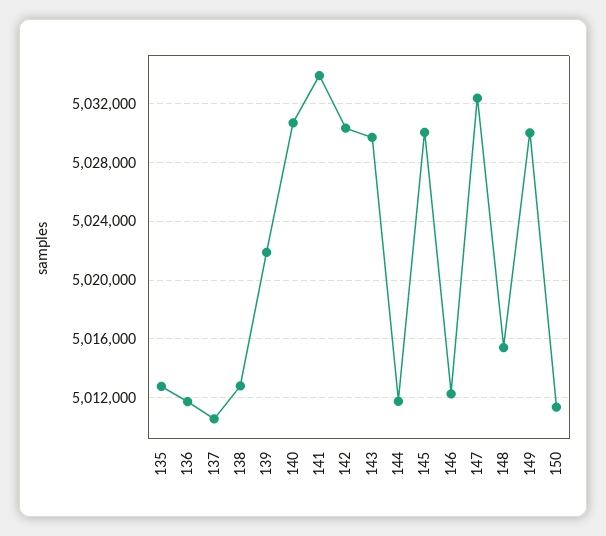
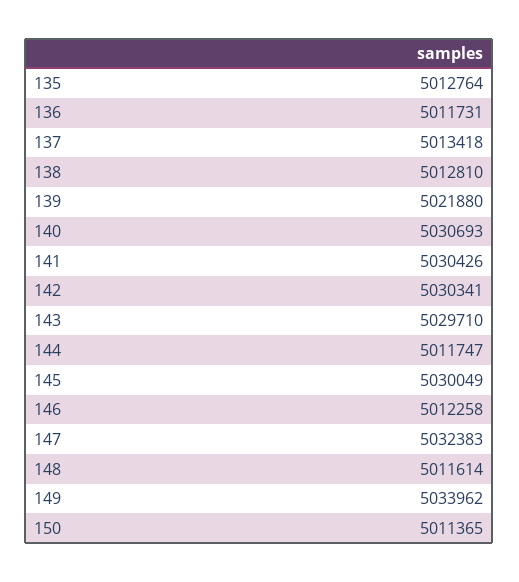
137: 5010500 -> 5013418
141: 5034000 -> 5030426
148: 5015500 -> 5011614
149: 5030000 -> 5033962

